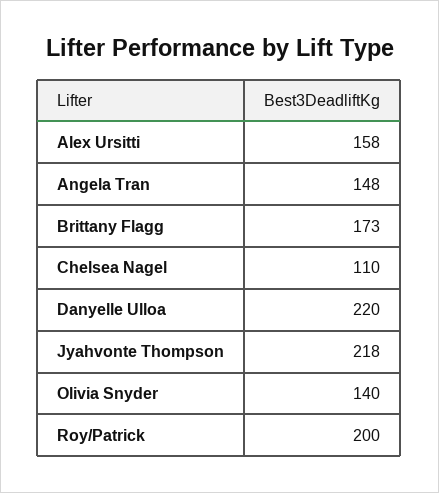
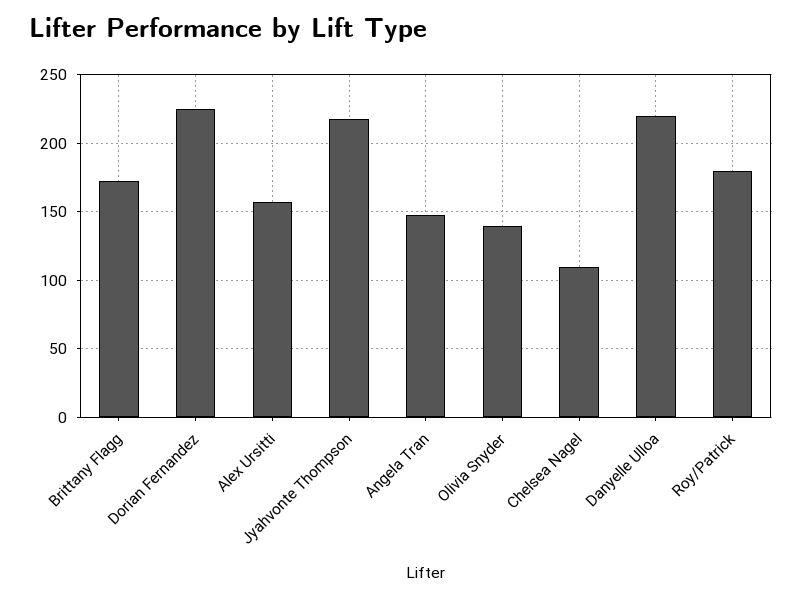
Roy/Patrick: 200 -> 180
Dorian Fernandez: none -> 225

